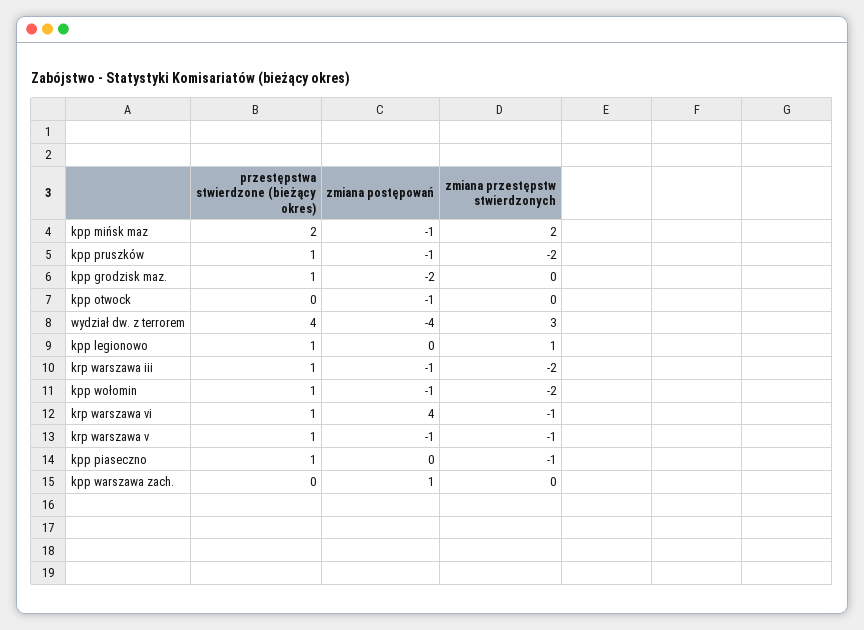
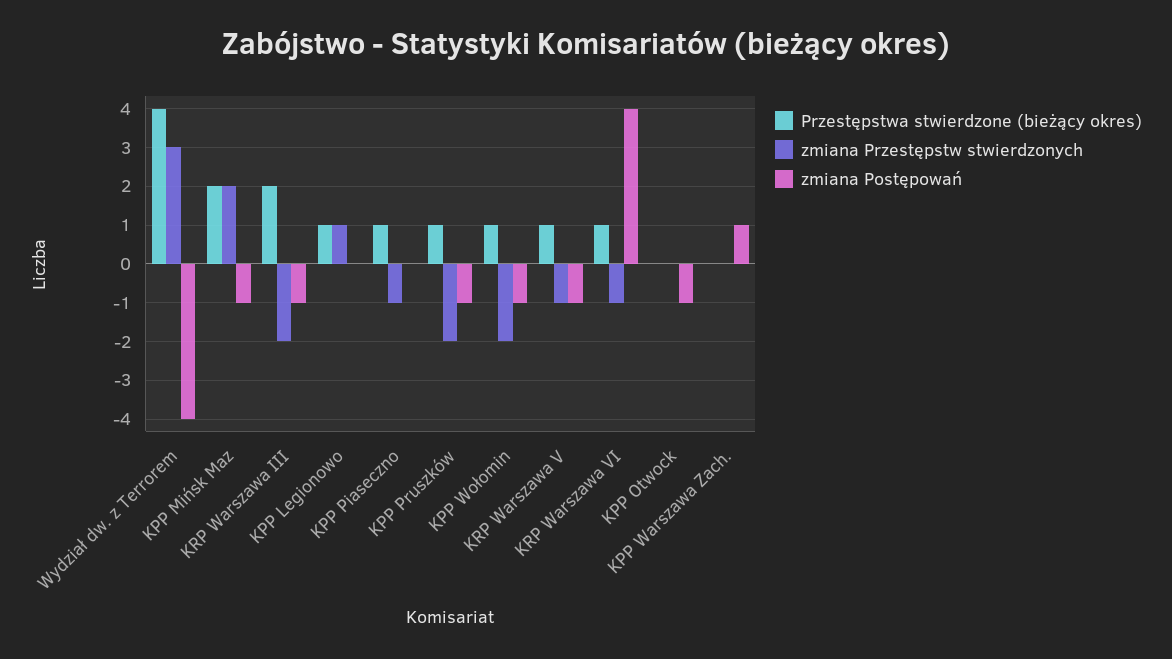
przestępstwa stwierdzone (bieżący okres), kpp grodzisk maz.: 1 -> none
zmiana postępowań, kpp grodzisk maz.: -2 -> none
zmiana przestępstw stwierdzonych, kpp grodzisk maz.: 0 -> none
przestępstwa stwierdzone (bieżący okres), krp warszawa iii: 1 -> 2

